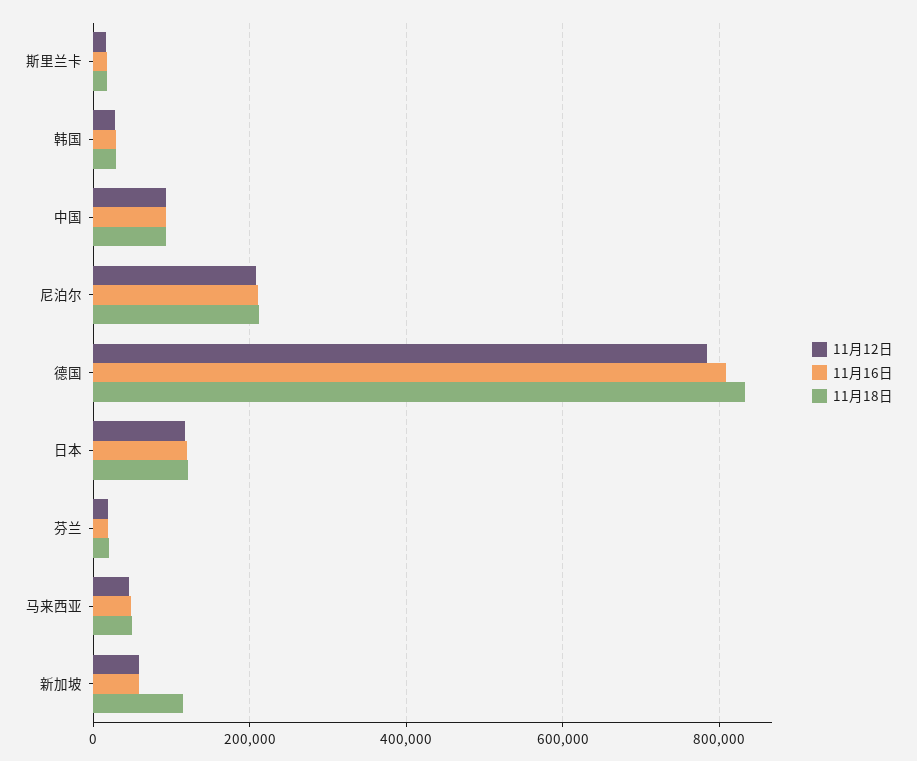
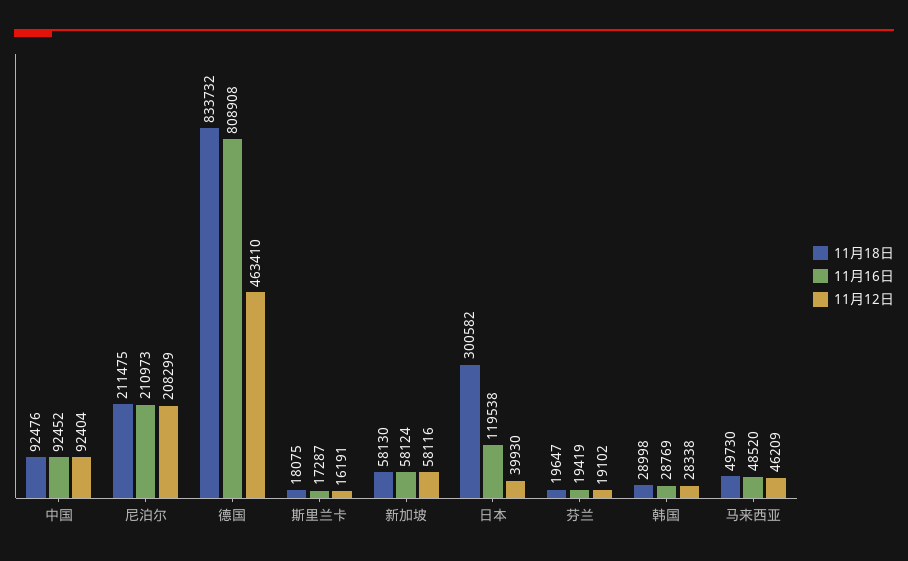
11月12日, 德国: 780000 -> 463410
11月12日, 日本: 120000 -> 39930
11月18日, 日本: 120000 -> 300582
11月18日, 新加坡: 120000 -> 58130

